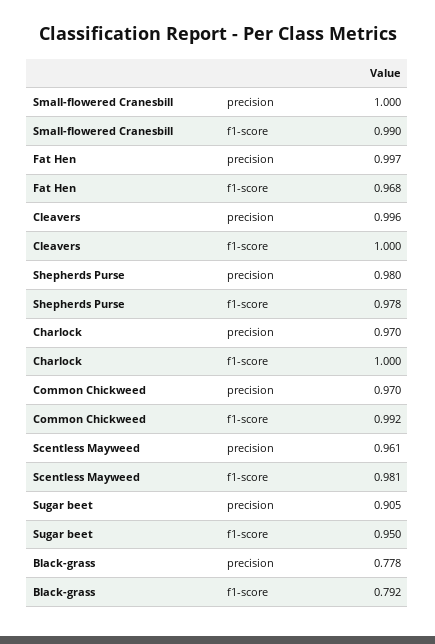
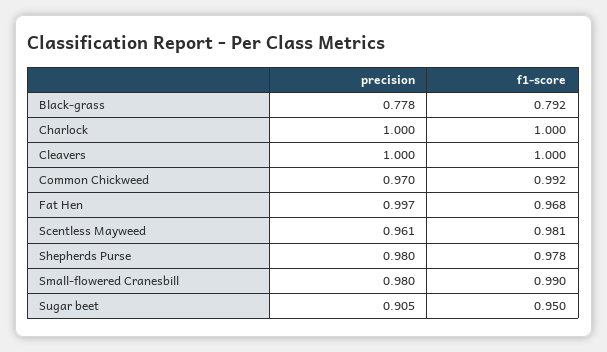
Small-flowered Cranesbill, precision: 1 -> 0.98
Cleavers, precision: 0.996 -> 1
Charlock, precision: 0.97 -> 1

